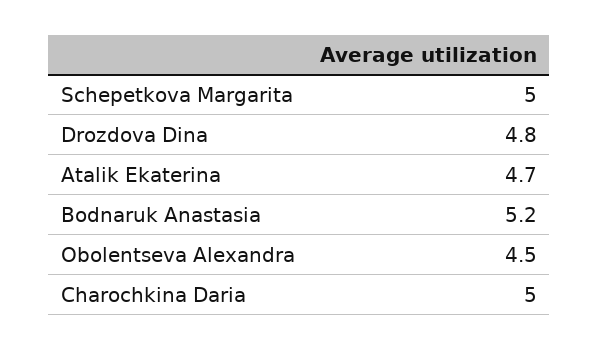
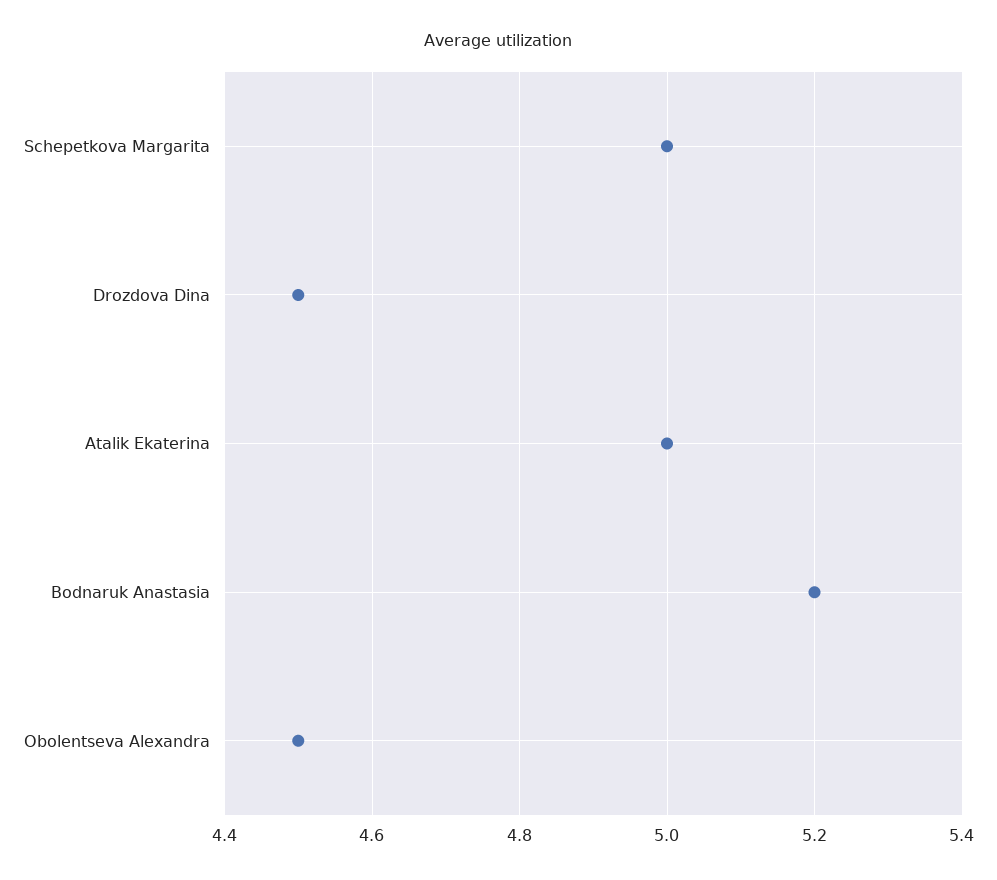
Drozdova Dina: 4.8 -> 4.5
Atalik Ekaterina: 4.7 -> 5
Charochkina Daria: 5 -> none

